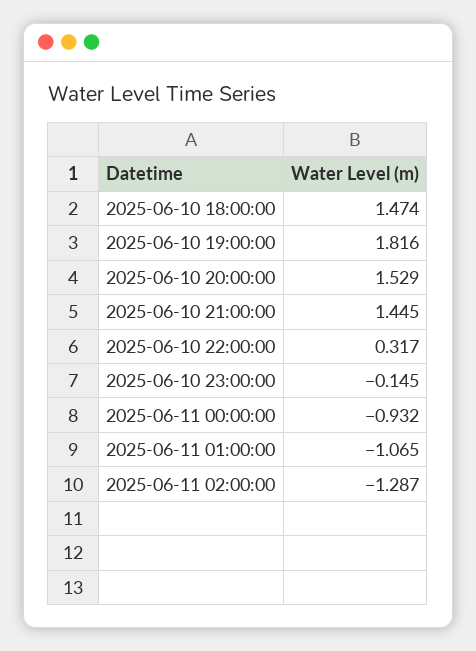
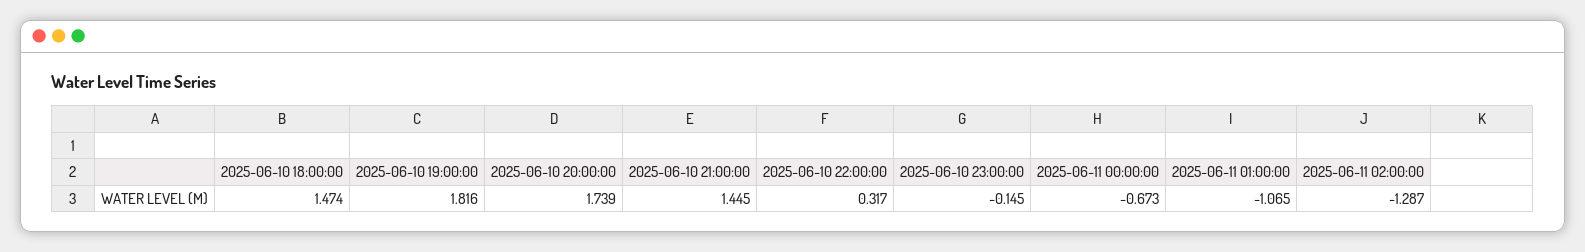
2025-06-10 20:00:00: 1.529 -> 1.739
2025-06-11 00:00:00: -0.932 -> -0.673

